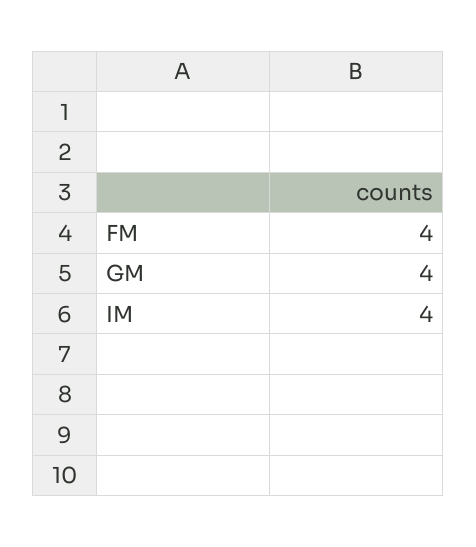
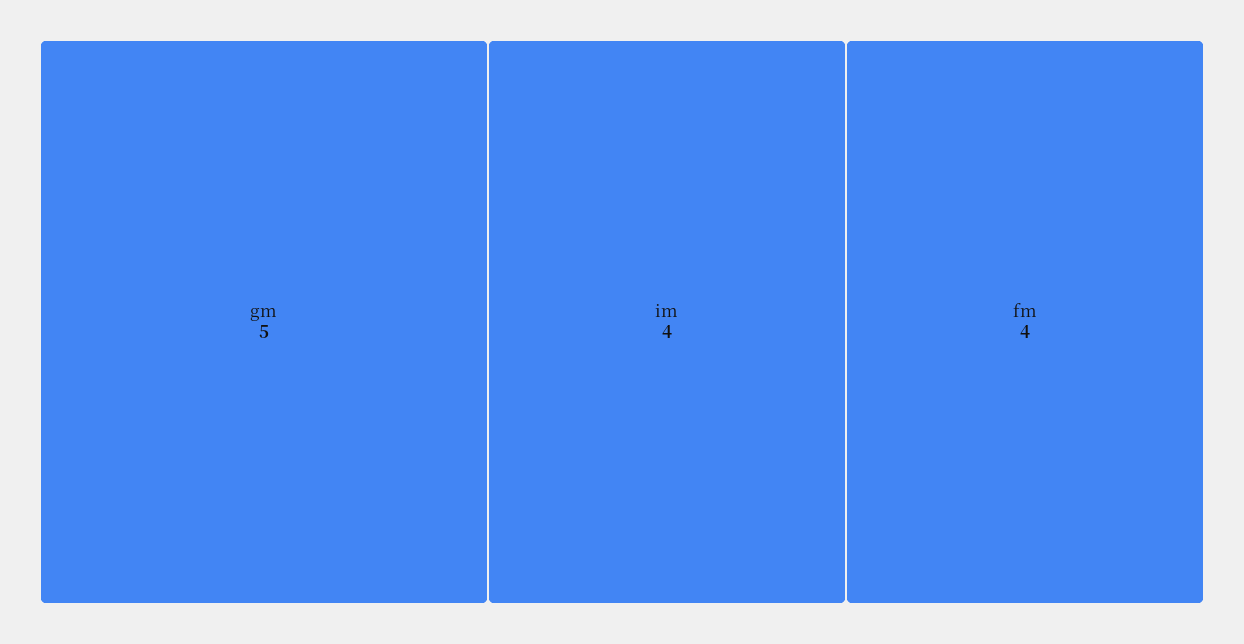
GM: 4 -> 5

